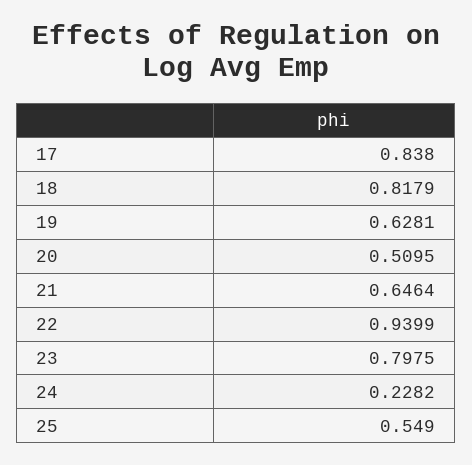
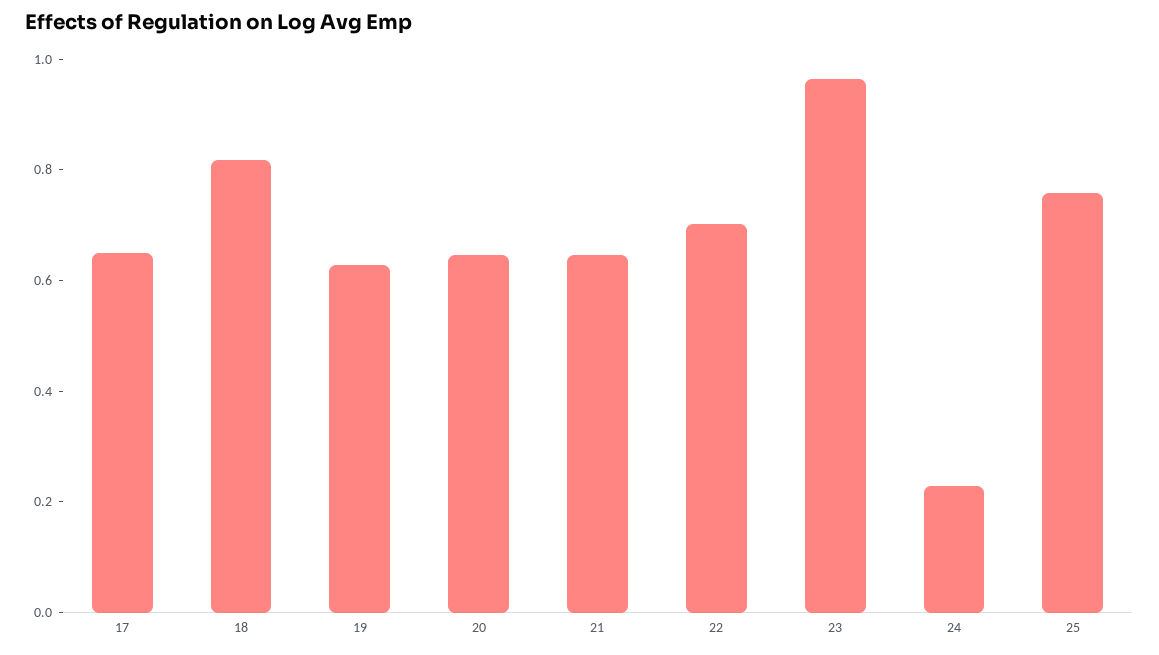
17: 0.838 -> 0.65
20: 0.5095 -> 0.65
22: 0.9399 -> 0.7
23: 0.7975 -> 0.95
25: 0.549 -> 0.75

